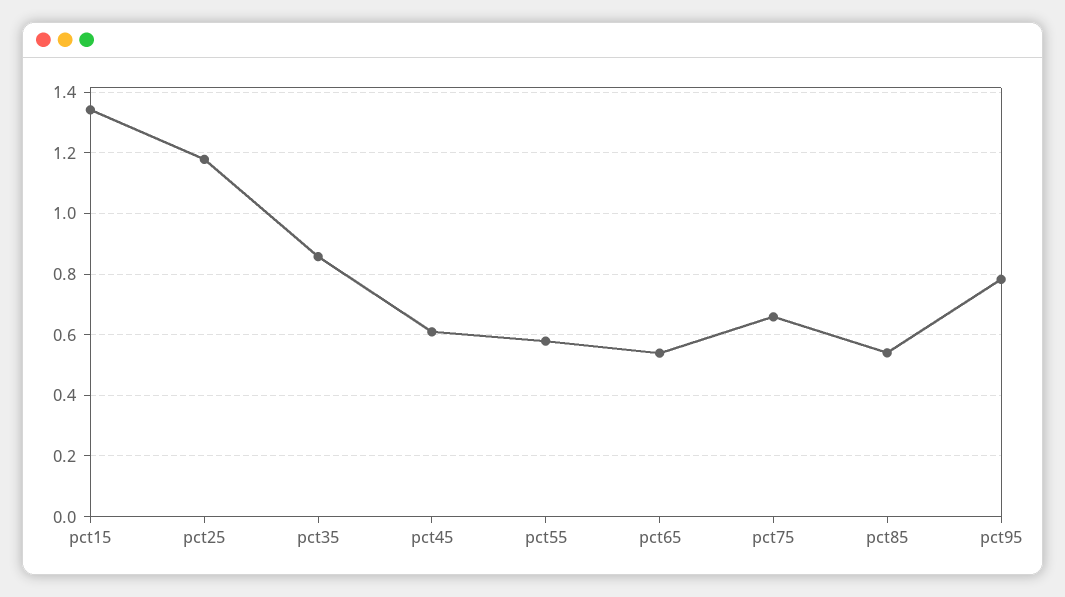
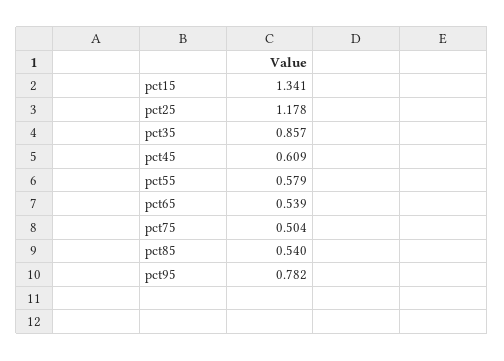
pct75: 0.66 -> 0.504

